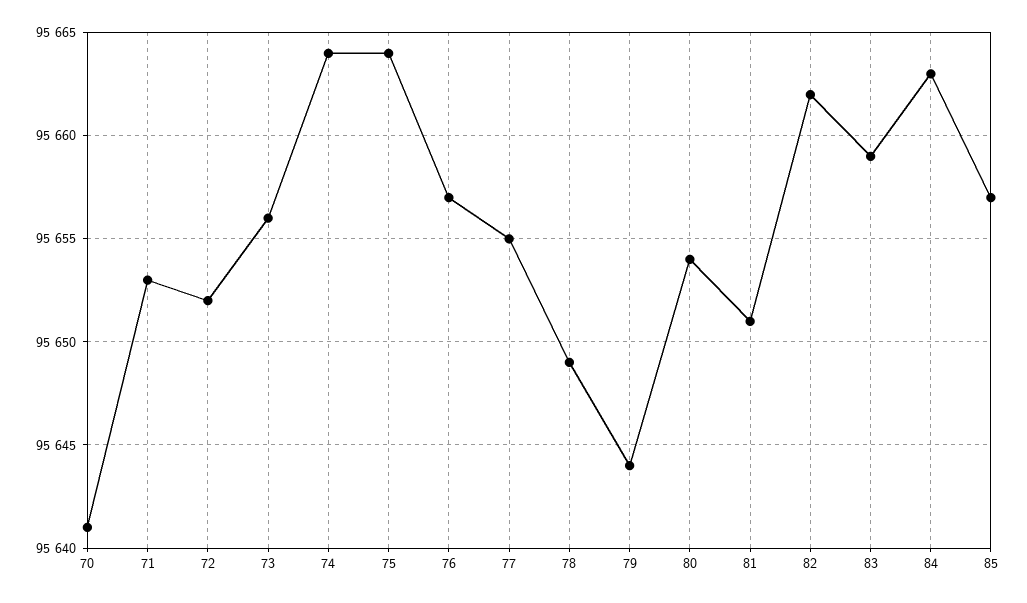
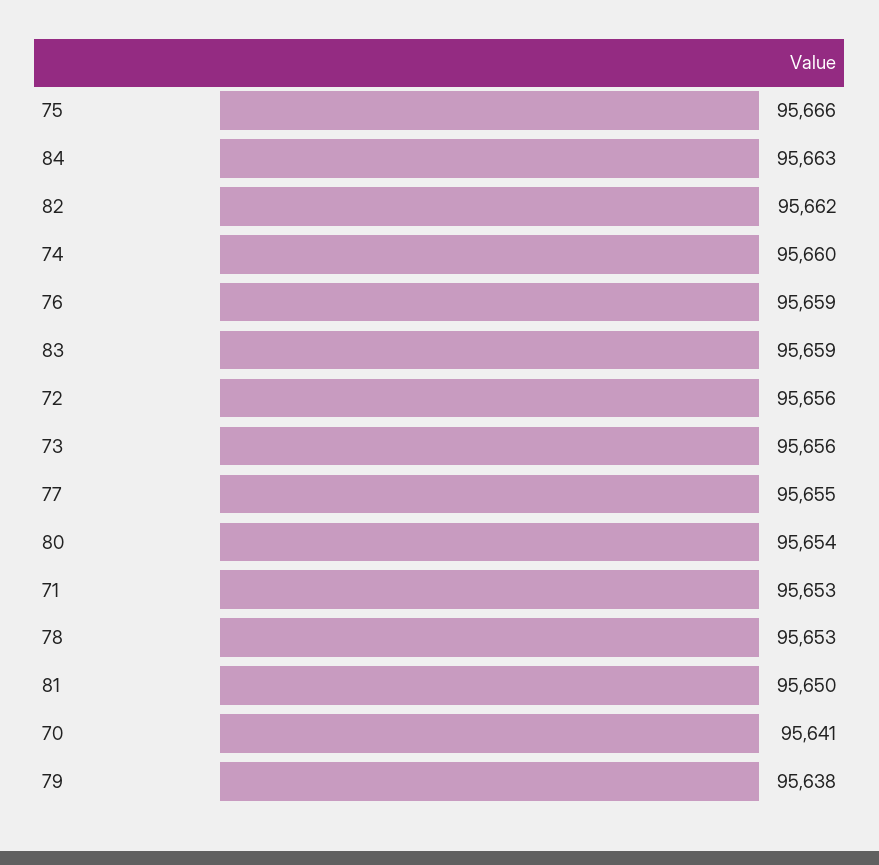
72: 95652 -> 95656
74: 95664 -> 95660
75: 95664 -> 95666
76: 95657 -> 95659
78: 95649 -> 95653
79: 95644 -> 95638
81: 95651 -> 95650
85: 95657 -> none

